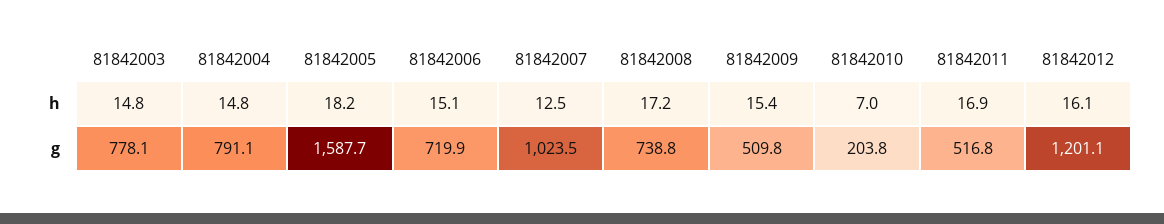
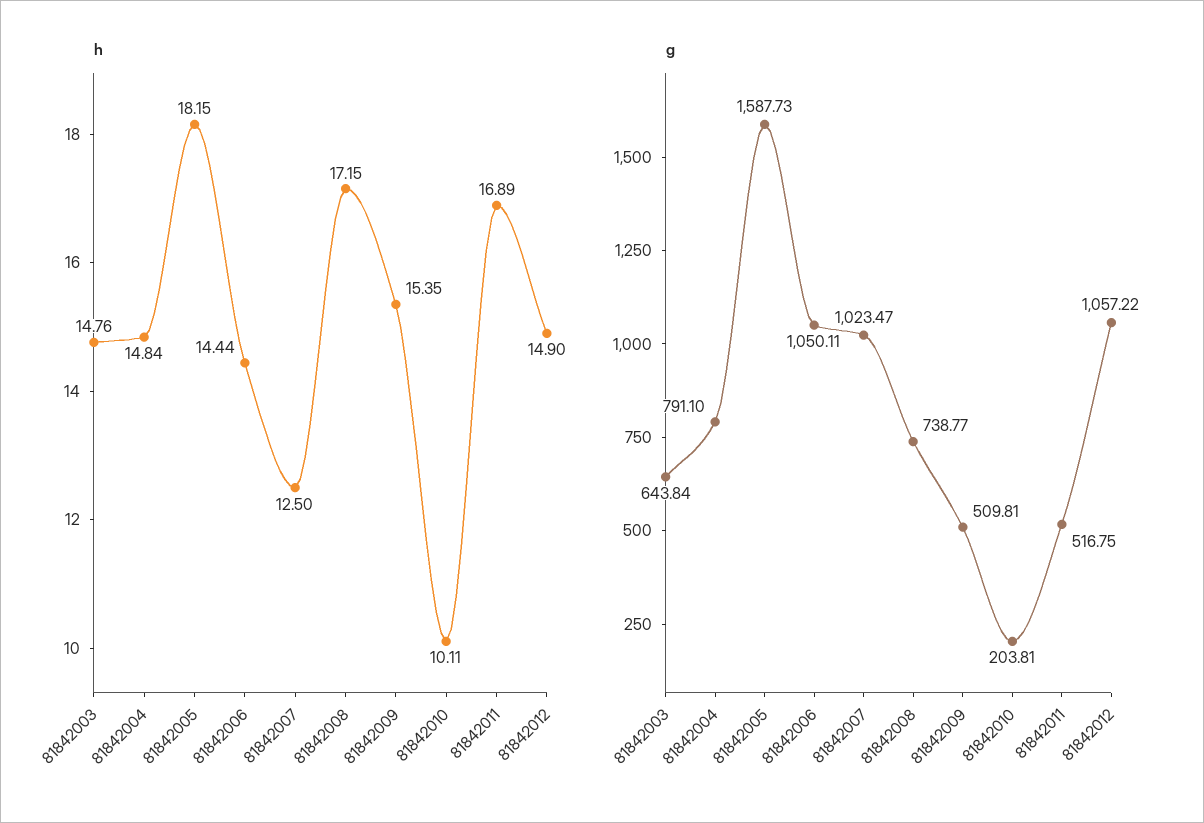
h, 81842006: 15.1 -> 14.44
h, 81842010: 7 -> 10.11
h, 81842012: 16.1 -> 14.9
g, 81842003: 778.1 -> 643.84
g, 81842006: 719.9 -> 1050.11
g, 81842012: 1201.1 -> 1057.22

